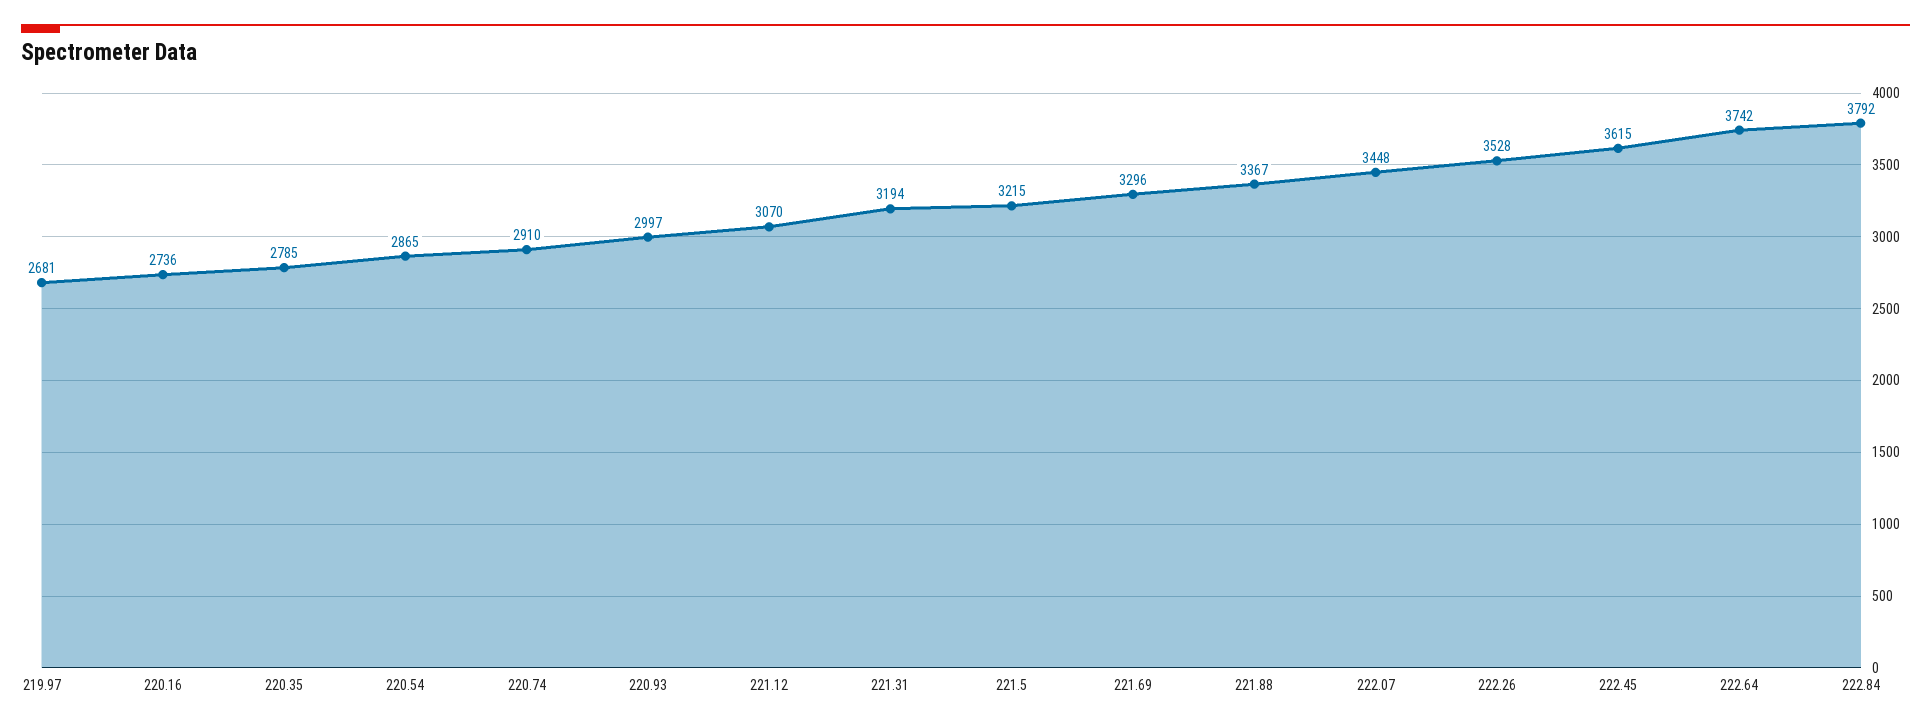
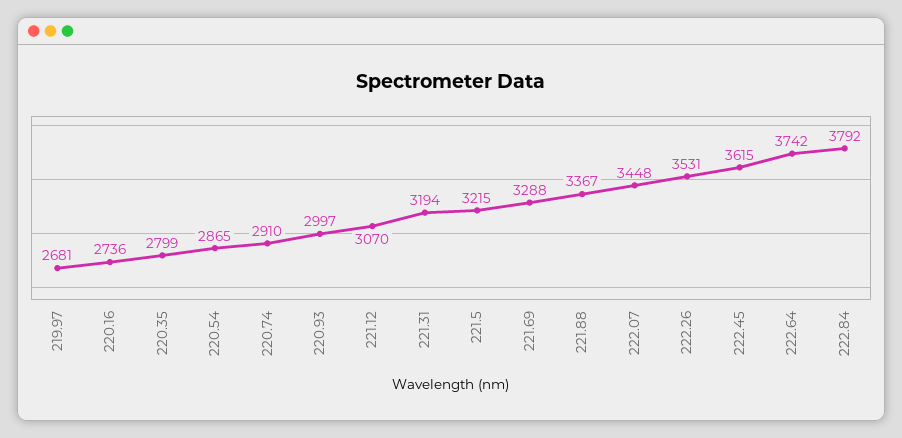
220.35: 2785 -> 2799
221.69: 3296 -> 3288
222.26: 3528 -> 3531

